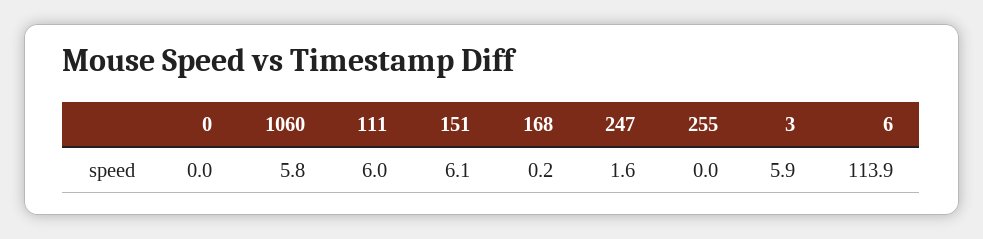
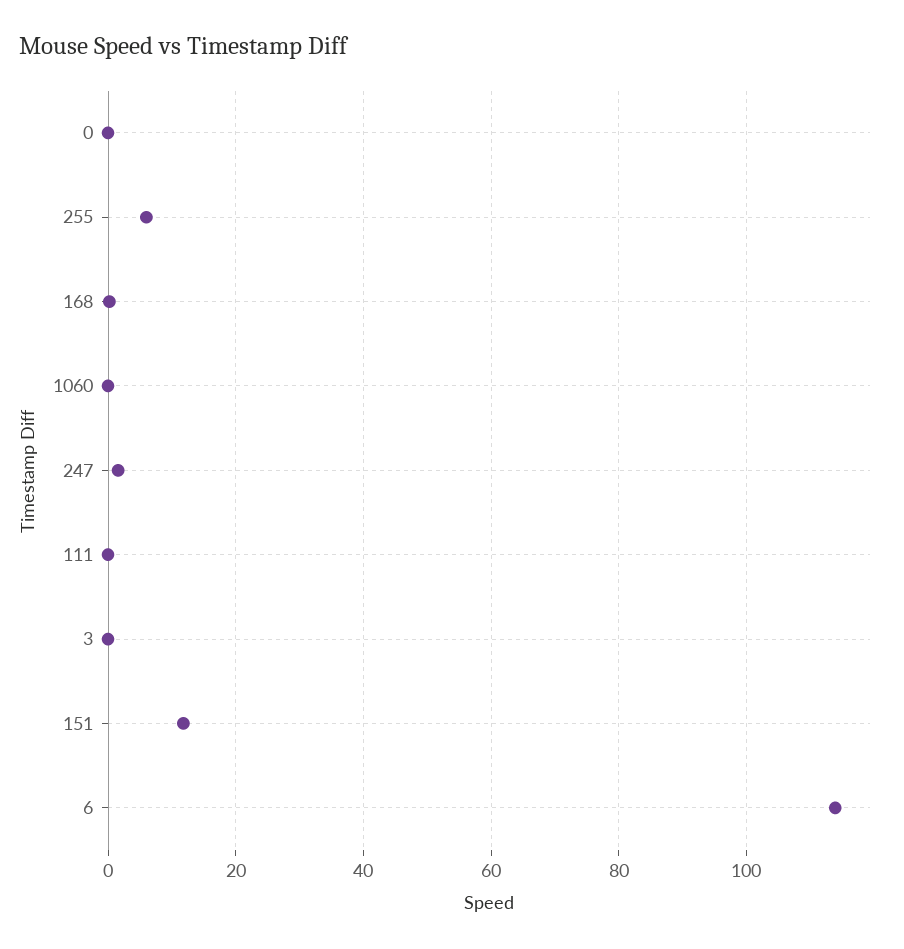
1060: 5.8 -> 0
111: 6 -> 0
151: 6.1 -> 12
255: 0 -> 6
3: 5.9 -> 0

